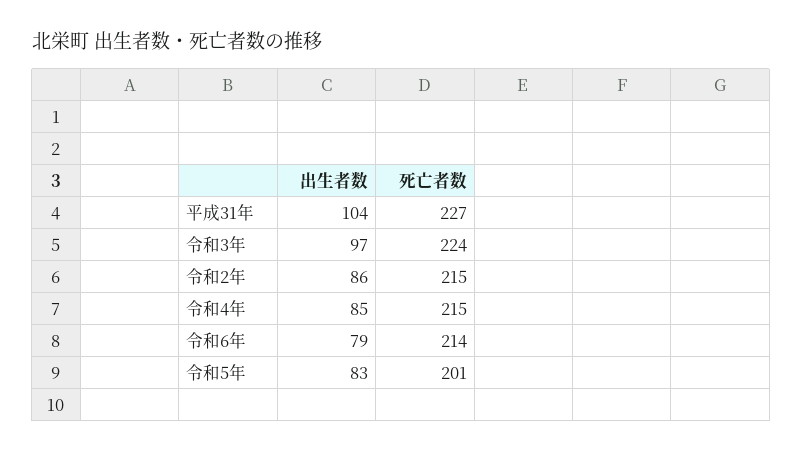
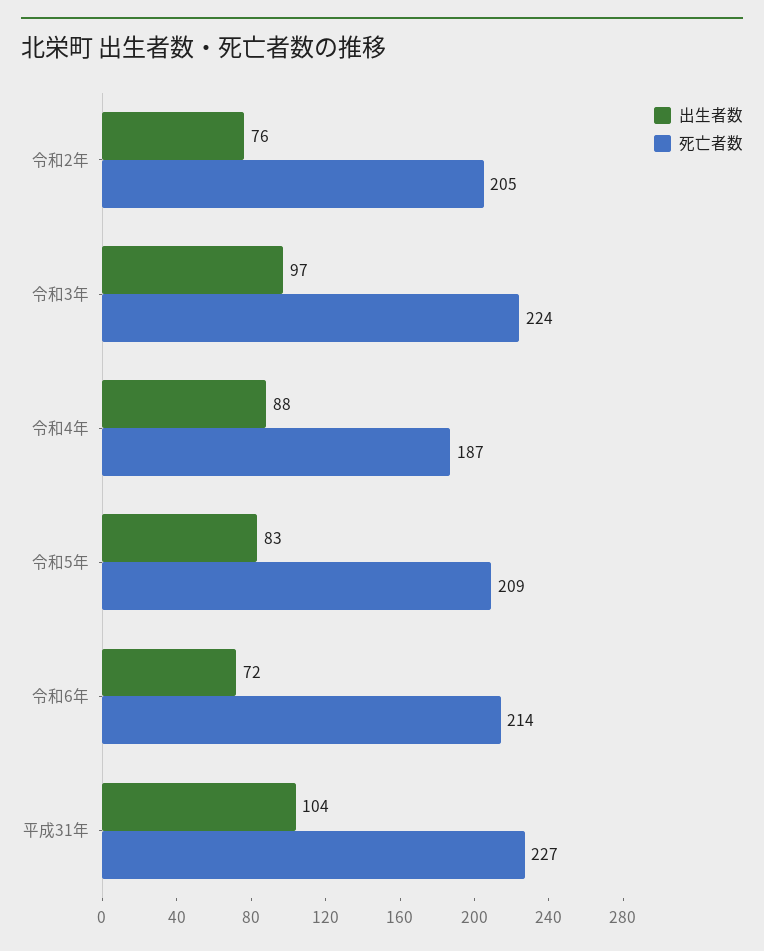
出生者数, 令和2年: 86 -> 76
死亡者数, 令和2年: 215 -> 205
出生者数, 令和4年: 85 -> 88
死亡者数, 令和4年: 215 -> 187
出生者数, 令和6年: 79 -> 72
死亡者数, 令和5年: 201 -> 209

